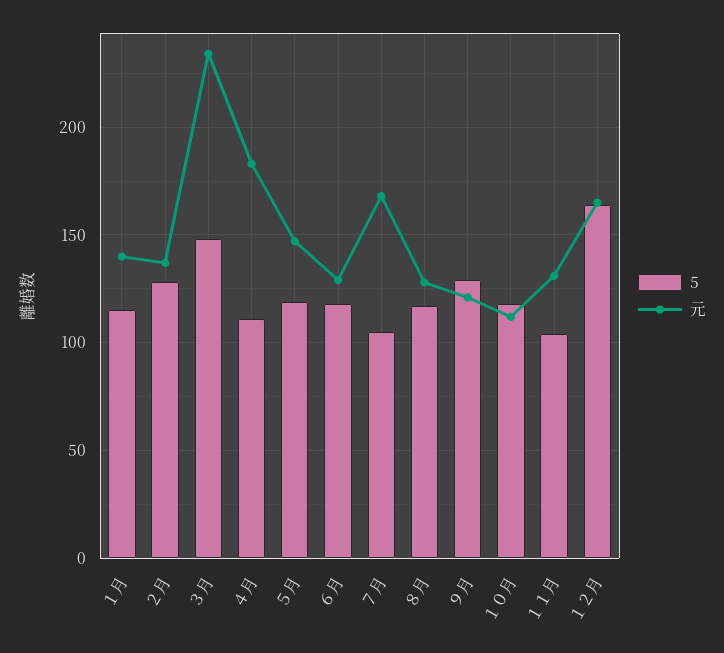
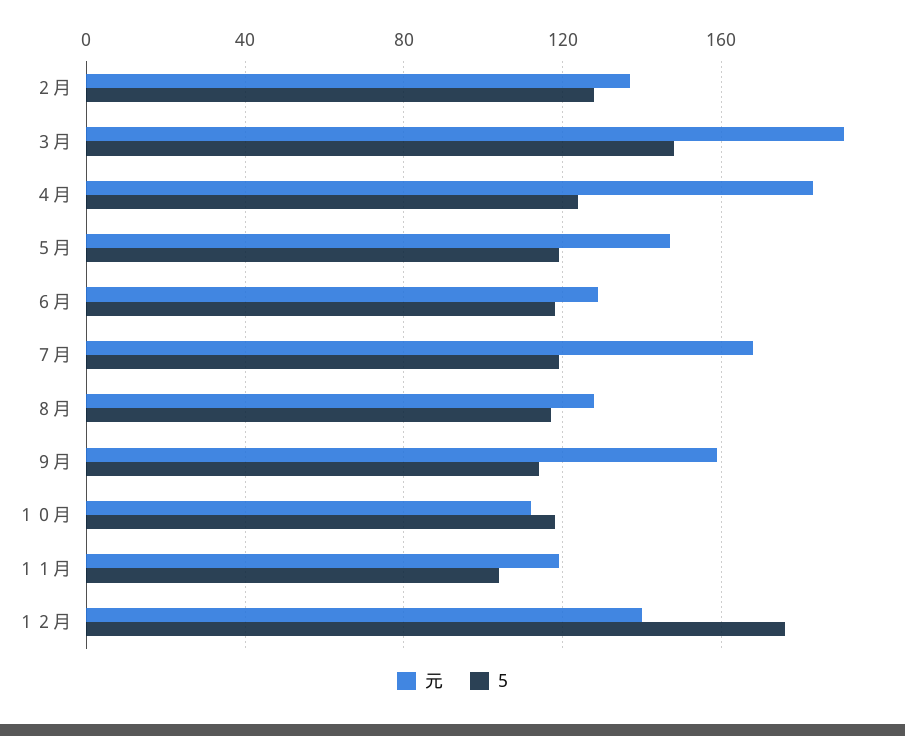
5, １月: 115 -> none
元, １月: 140 -> none
元, ３月: 235 -> 190
5, ４月: 110 -> 125
5, ７月: 105 -> 120
5, ９月: 130 -> 115
元, ９月: 120 -> 160
元, １１月: 130 -> 120
5, １２月: 165 -> 175
元, １２月: 165 -> 140

